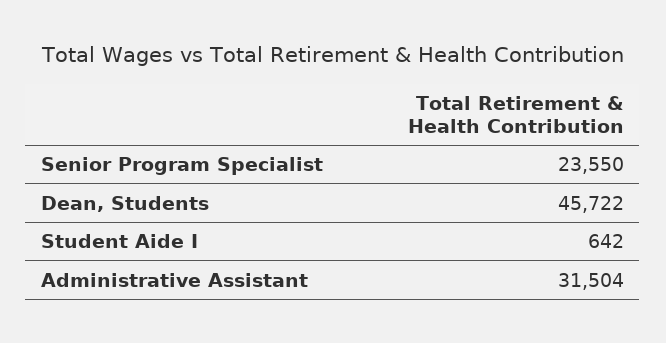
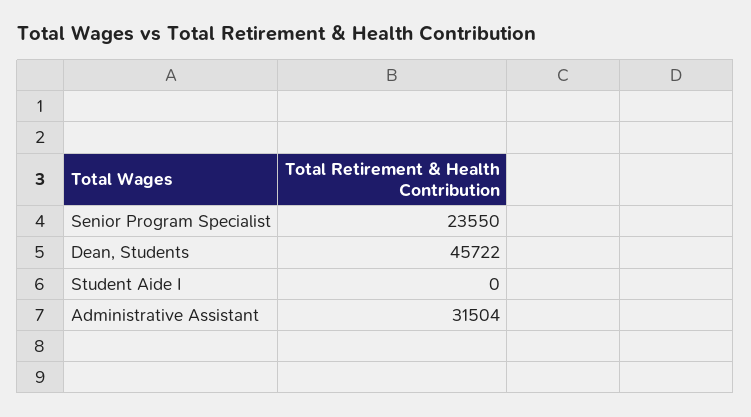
Student Aide I: 642 -> 0

